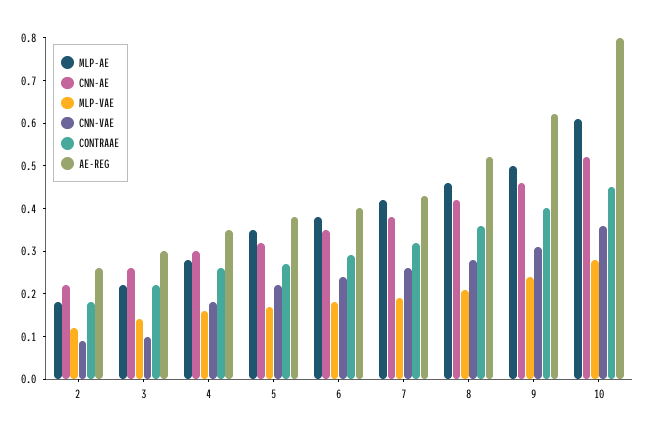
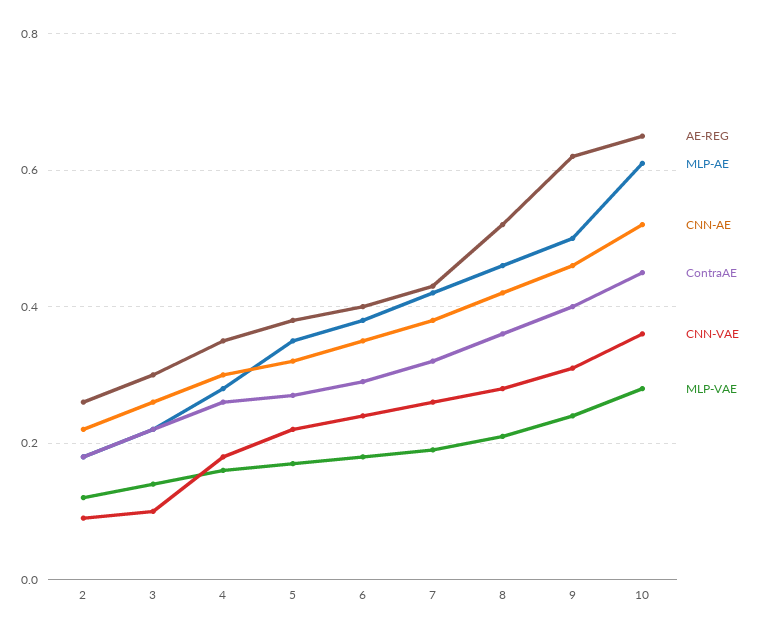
AE-REG, 10: 0.8 -> 0.65

